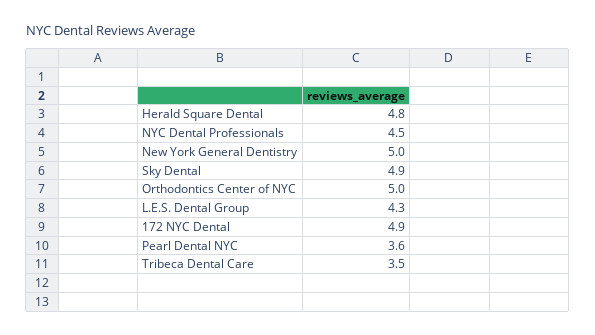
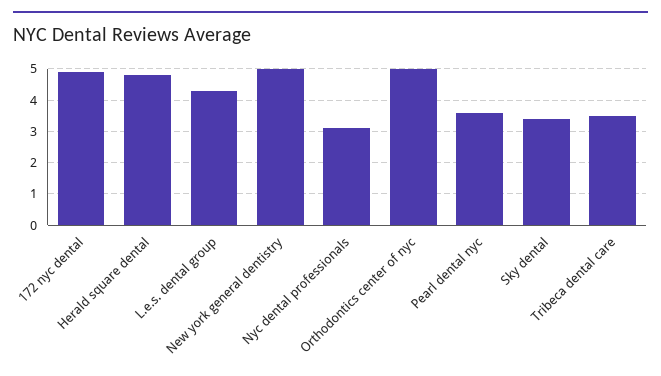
NYC Dental Professionals: 4.5 -> 3
Sky Dental: 4.9 -> 3.5

